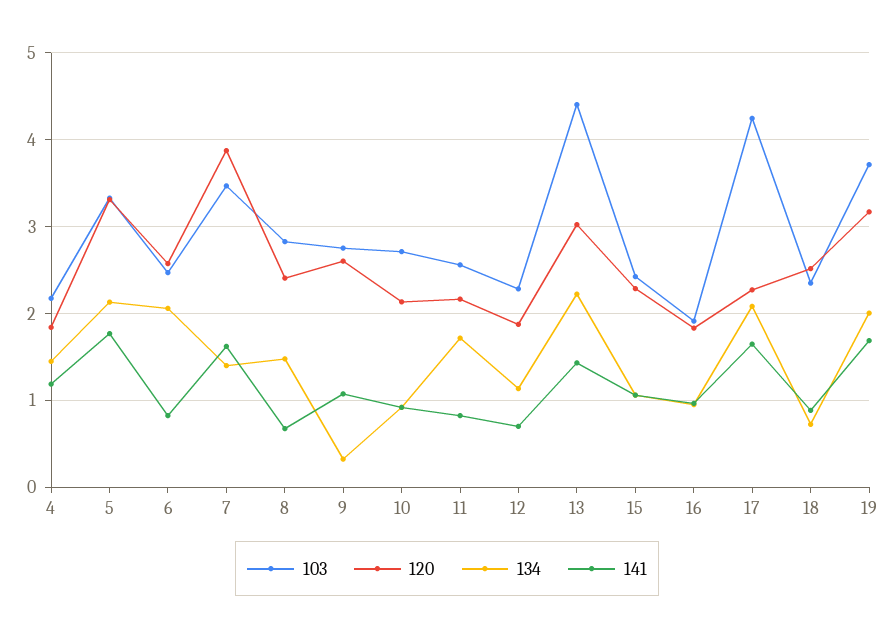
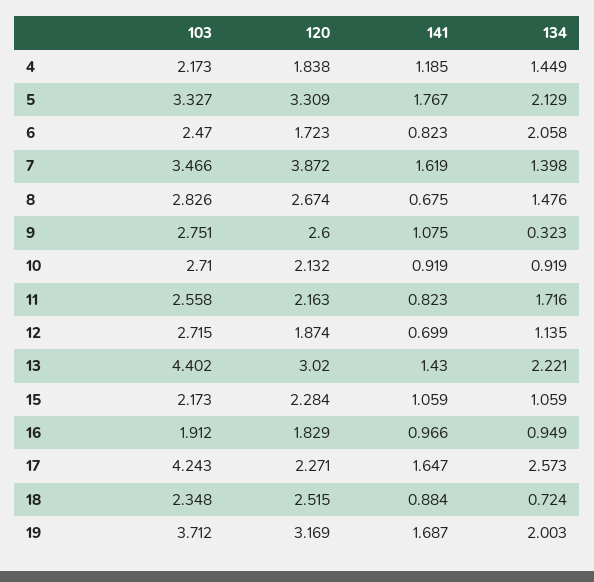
120, 6: 2.6 -> 1.723
120, 8: 2.4 -> 2.674
103, 12: 2.3 -> 2.715
103, 15: 2.4 -> 2.173
134, 17: 2.1 -> 2.573

